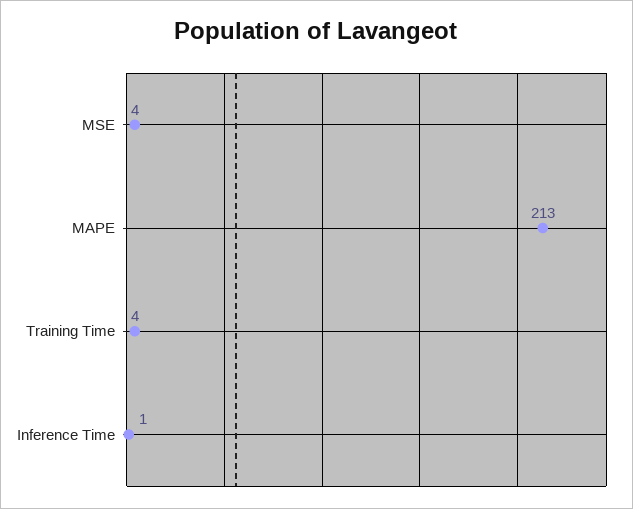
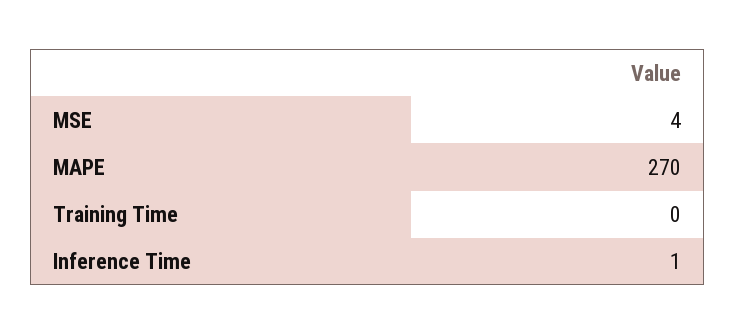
MAPE: 213 -> 270
Training Time: 4 -> 0

